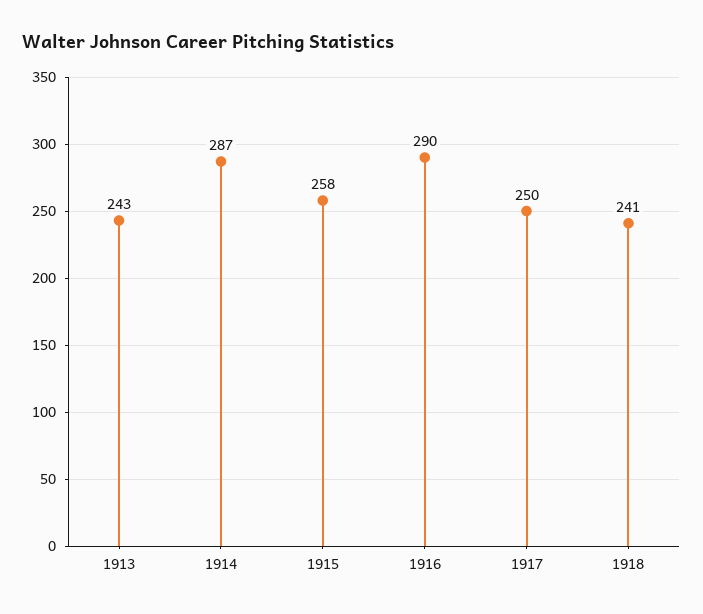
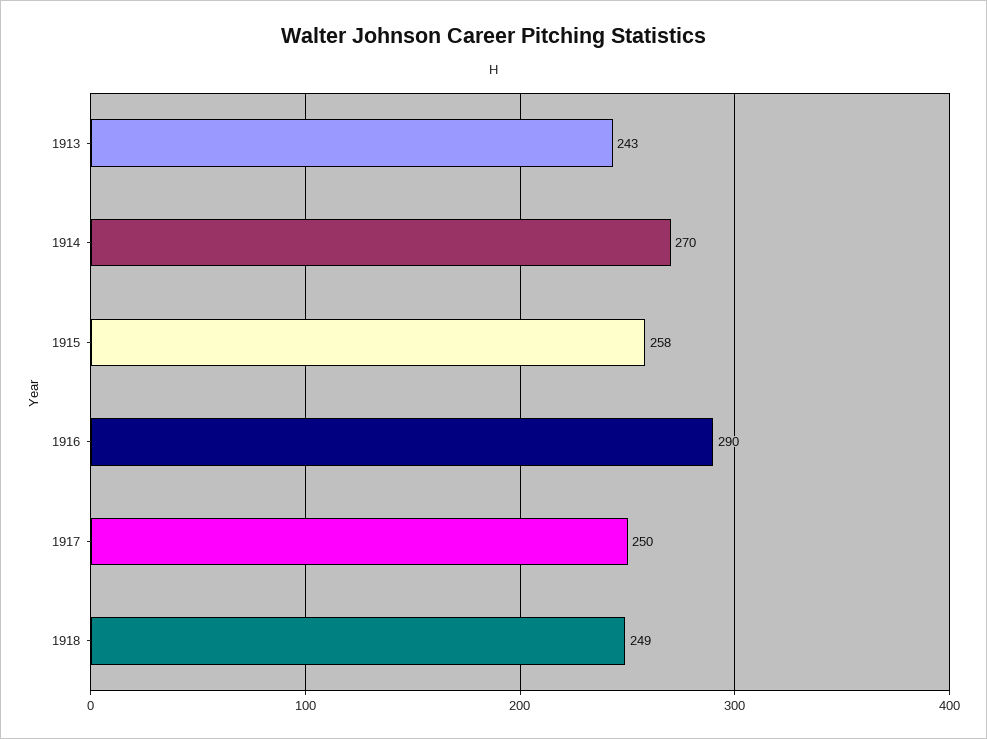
1914: 287 -> 270
1918: 241 -> 249

